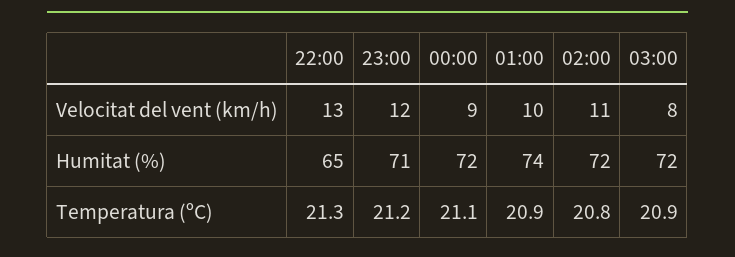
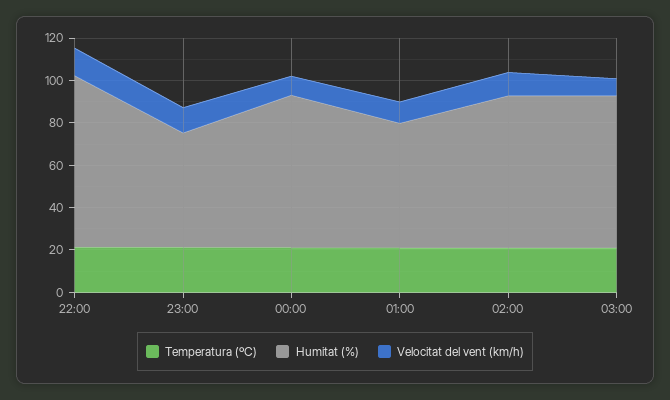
Humitat (%), 22:00: 65 -> 80
Humitat (%), 23:00: 71 -> 55
Humitat (%), 01:00: 74 -> 60

